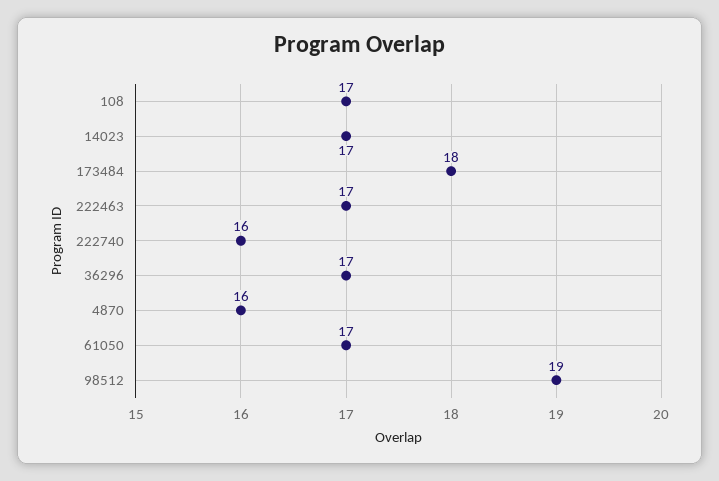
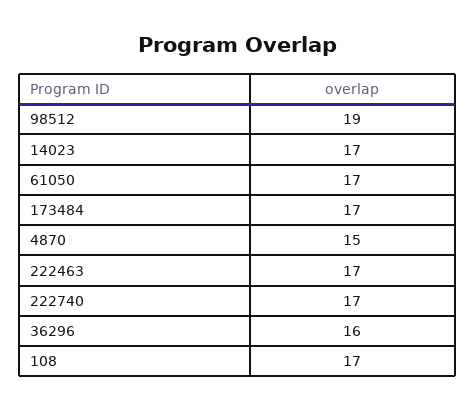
173484: 18 -> 17
222740: 16 -> 17
36296: 17 -> 16
4870: 16 -> 15

